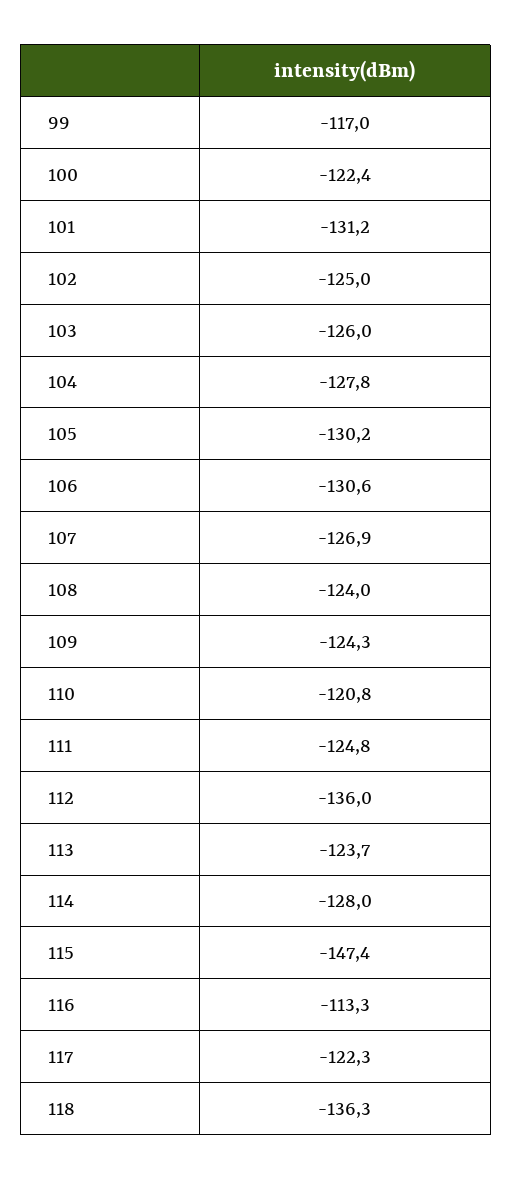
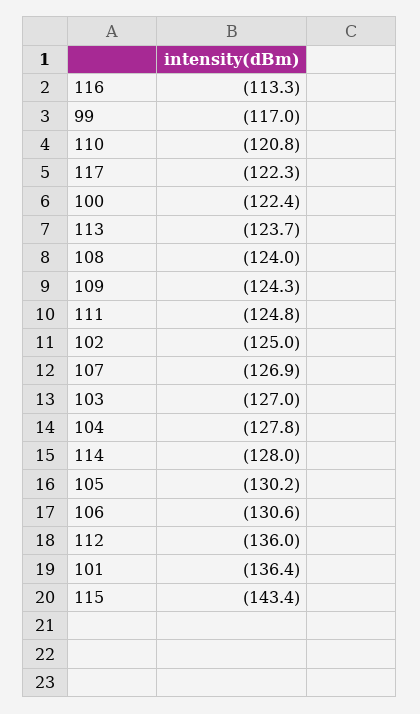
101: -131.2 -> -136.4
103: -126 -> -127
115: -147.4 -> -143.4
118: -136.3 -> none

